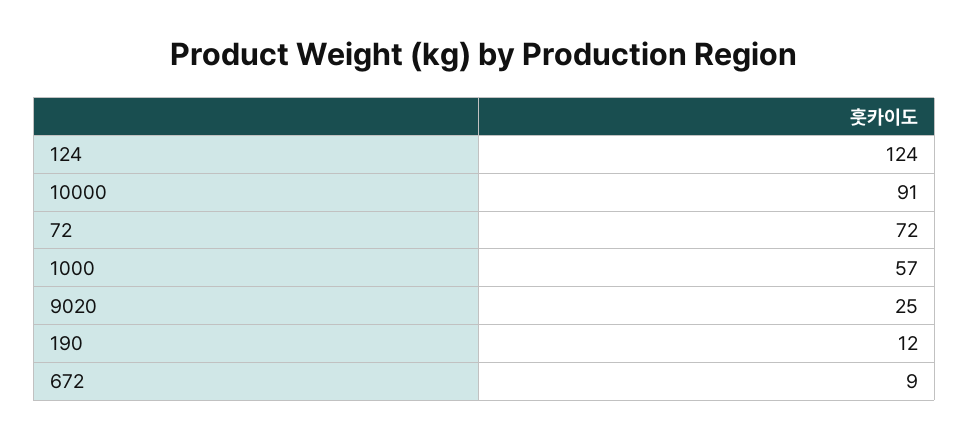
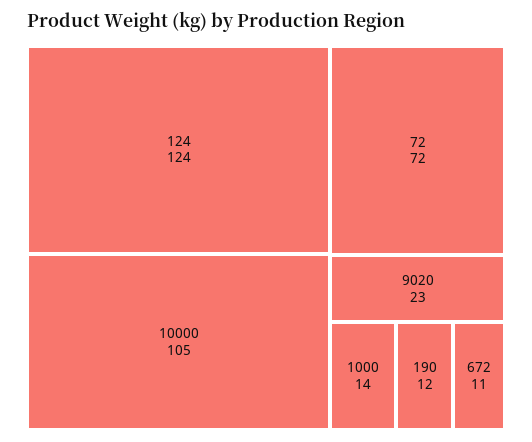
10000: 91 -> 105
1000: 57 -> 14
9020: 25 -> 23
672: 9 -> 11

